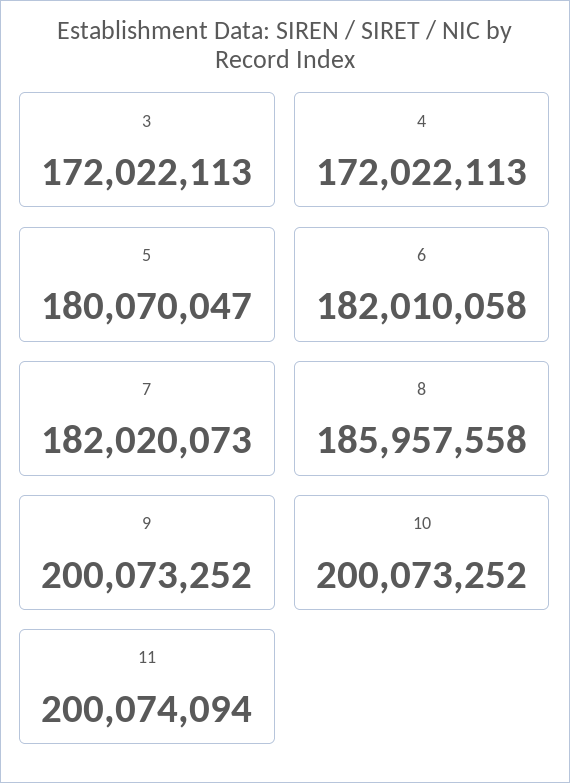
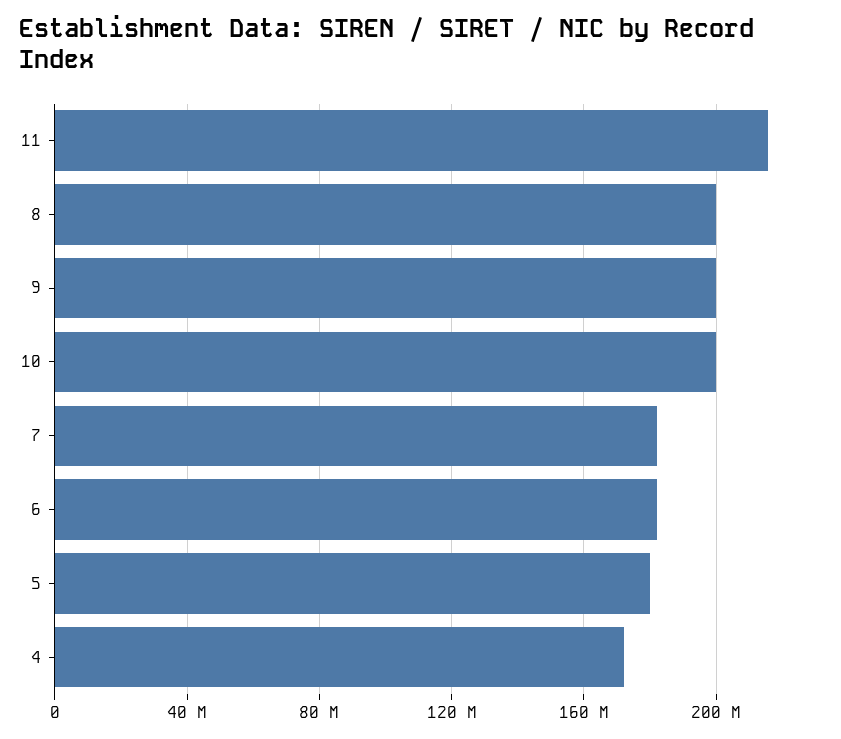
3: 172022113 -> none
8: 185957558 -> 200000000
11: 200074094 -> 215000000

